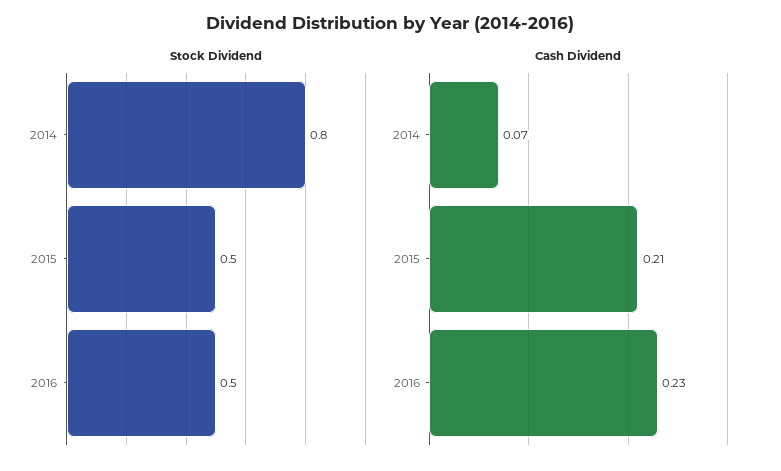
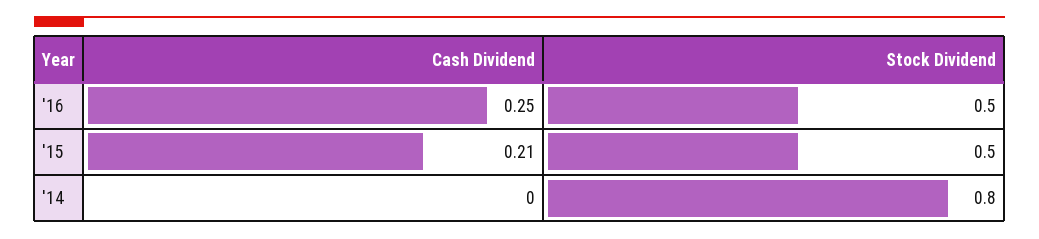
Cash Dividend, 2014: 0.07 -> 0
Cash Dividend, 2016: 0.23 -> 0.25

